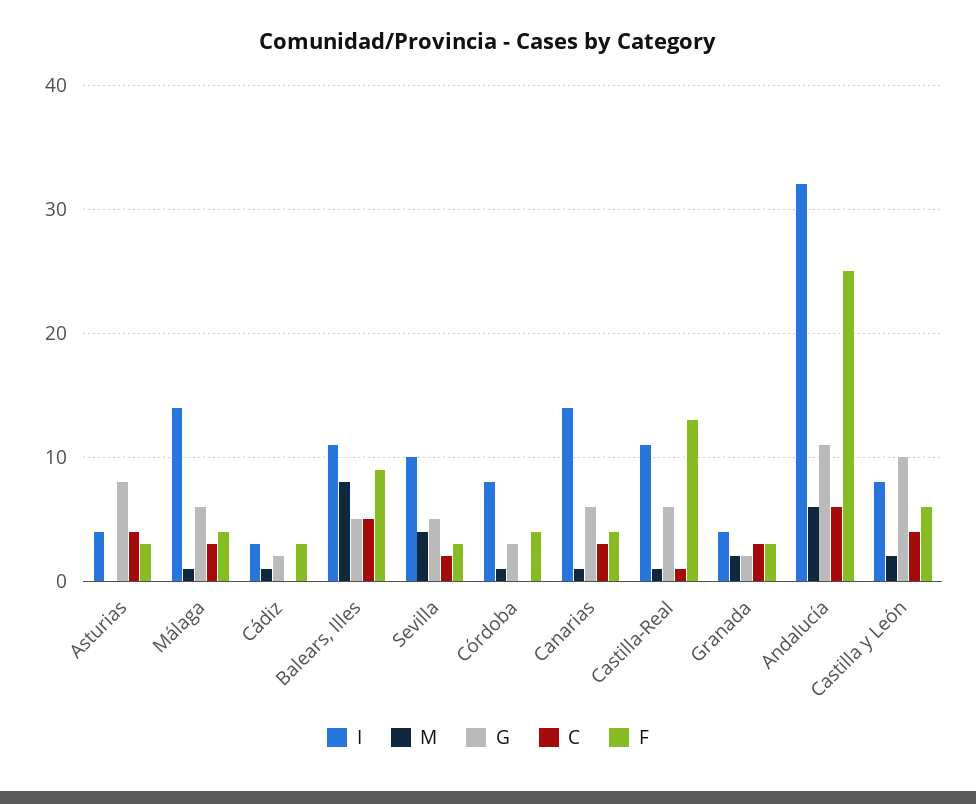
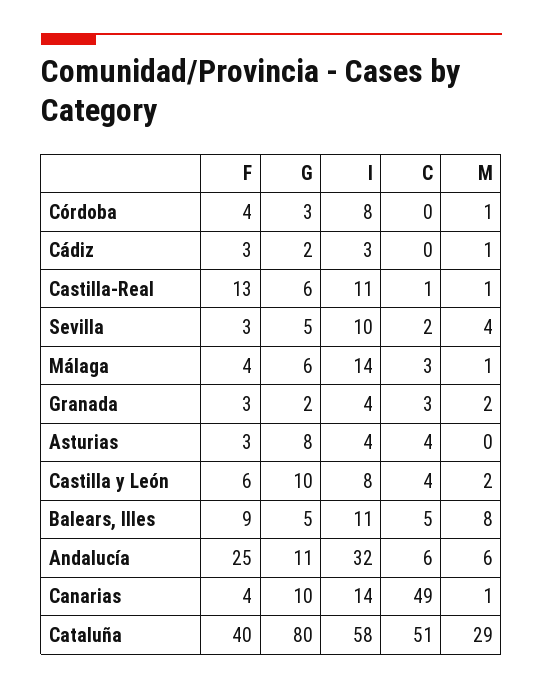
G, Canarias: 6 -> 10
C, Canarias: 3 -> 49
F, Cataluña: none -> 40
G, Cataluña: none -> 80
I, Cataluña: none -> 58
C, Cataluña: none -> 51
M, Cataluña: none -> 29

